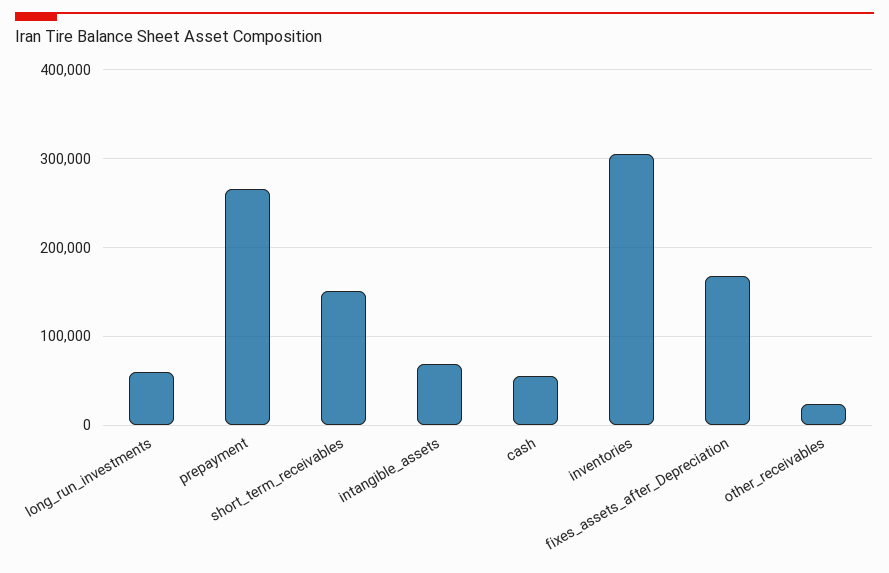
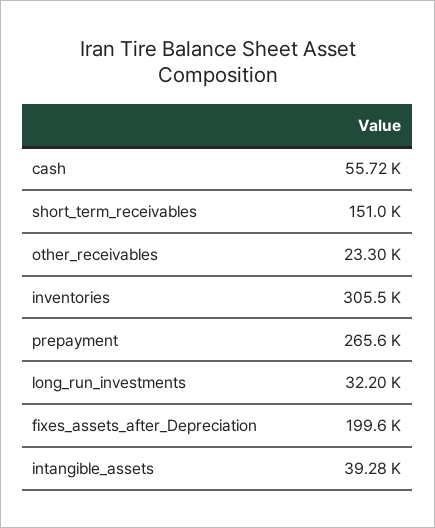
long_run_investments: 60000 -> 32200
intangible_assets: 70000 -> 39280
fixes_assets_after_Depreciation: 170000 -> 199600

